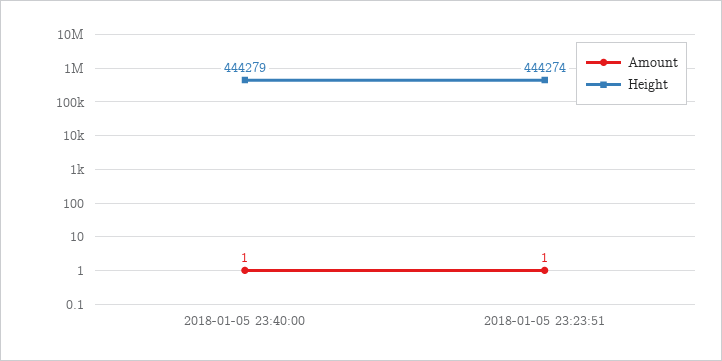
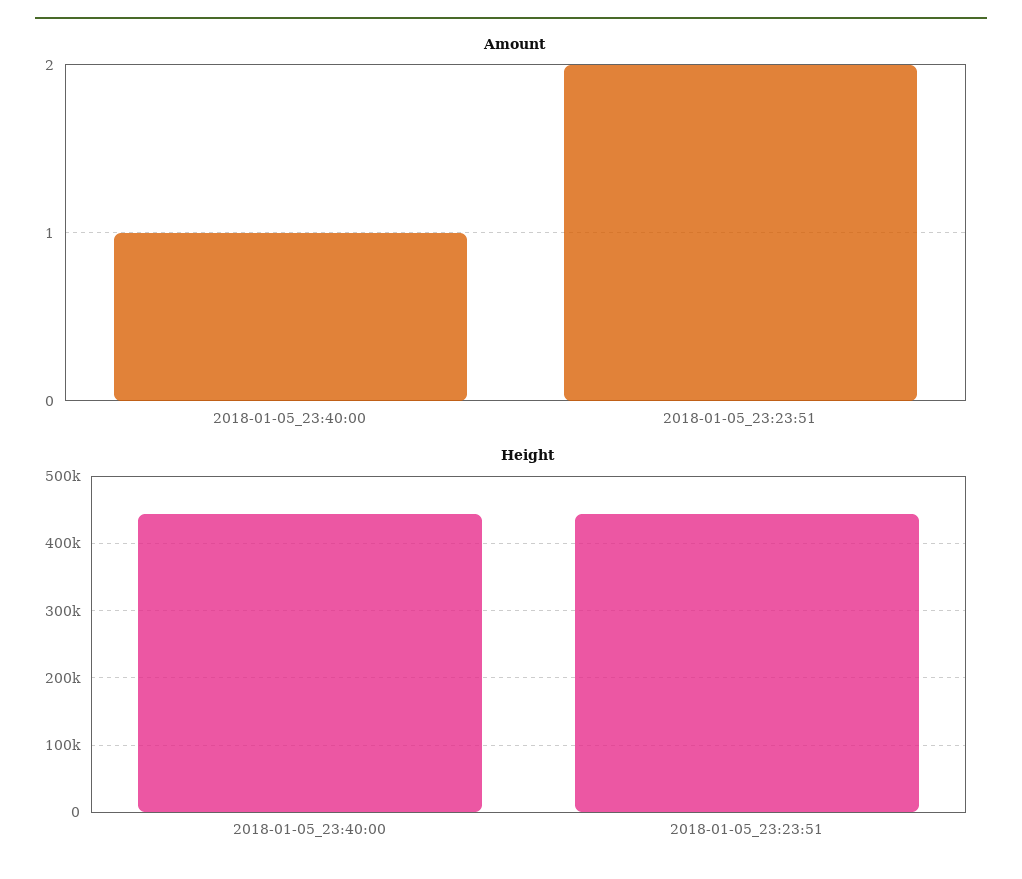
Amount, 2018-01-05 23:23:51: 1 -> 2

